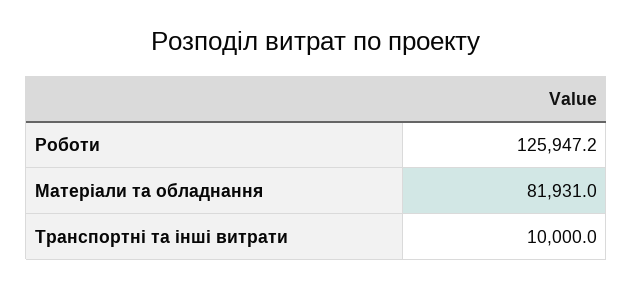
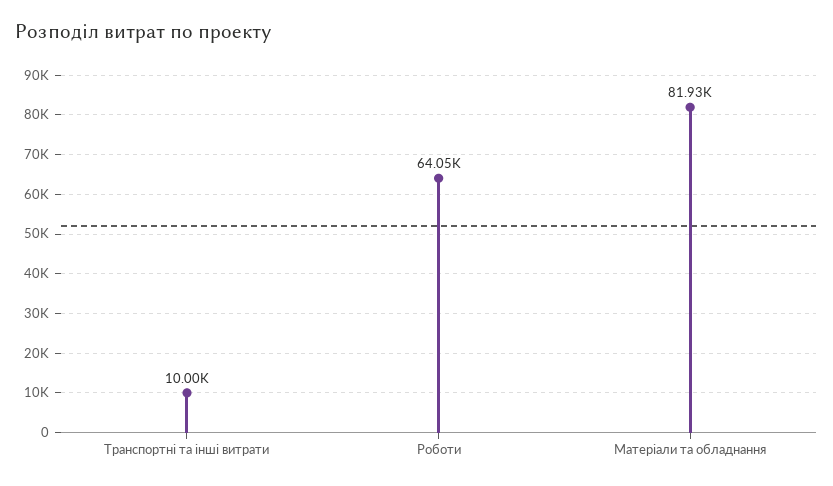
Роботи: 125947.2 -> 64050

